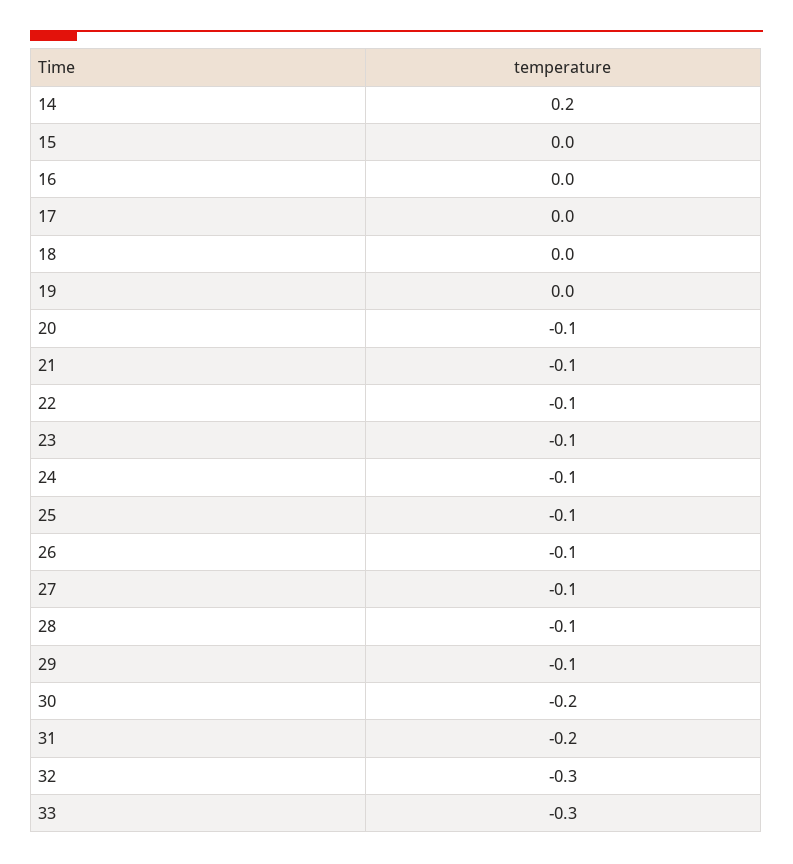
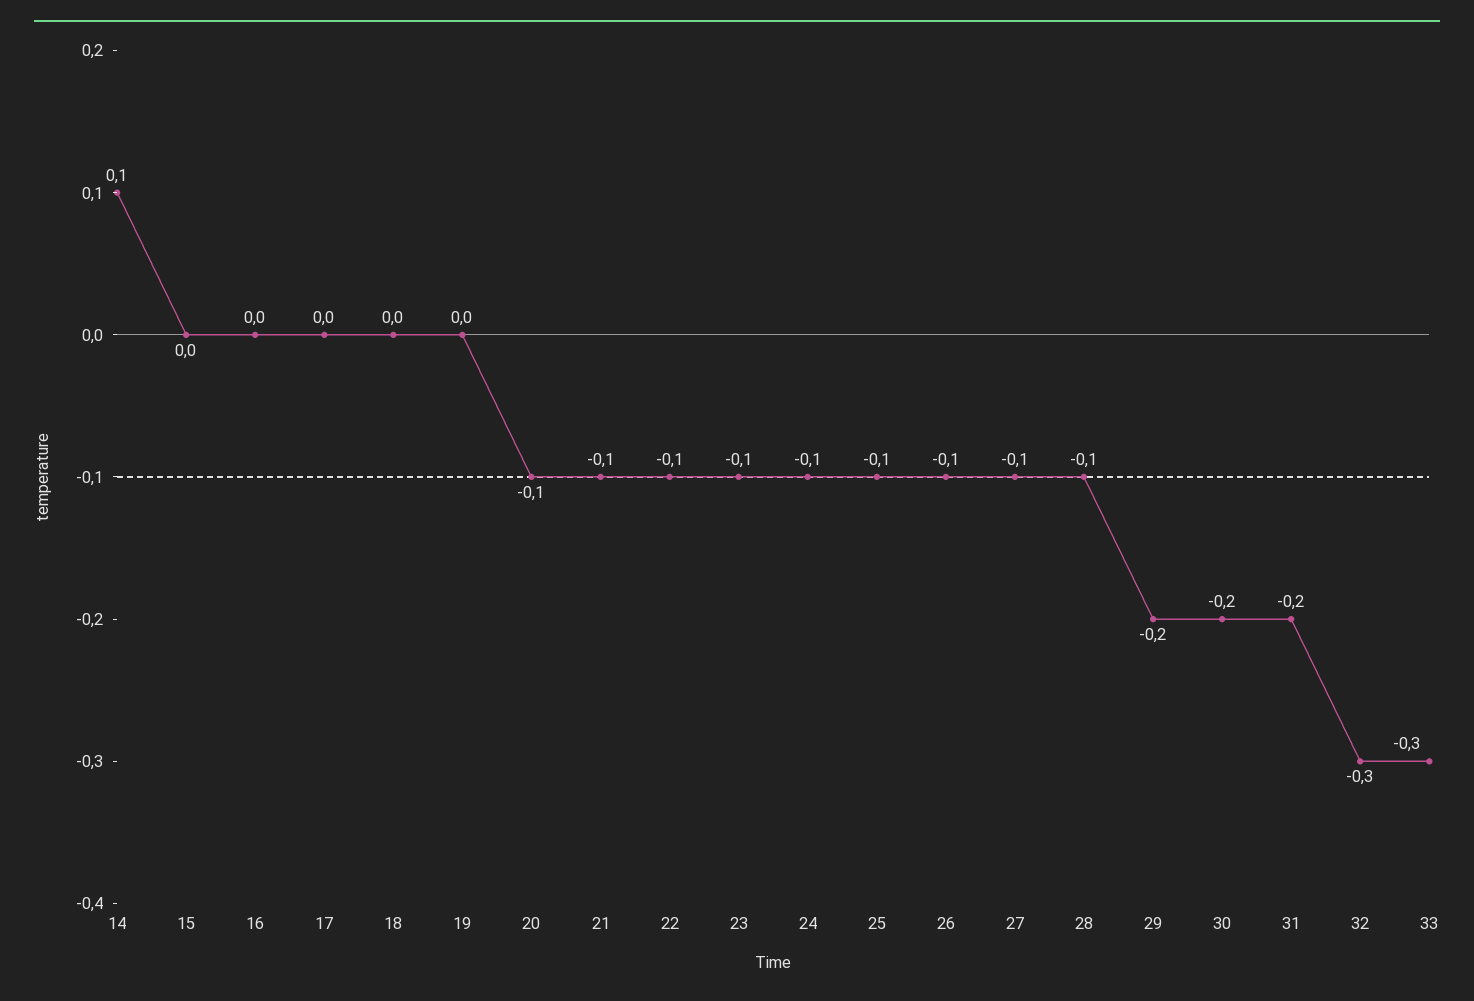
14: 0.2 -> 0.1
29: -0.1 -> -0.2

